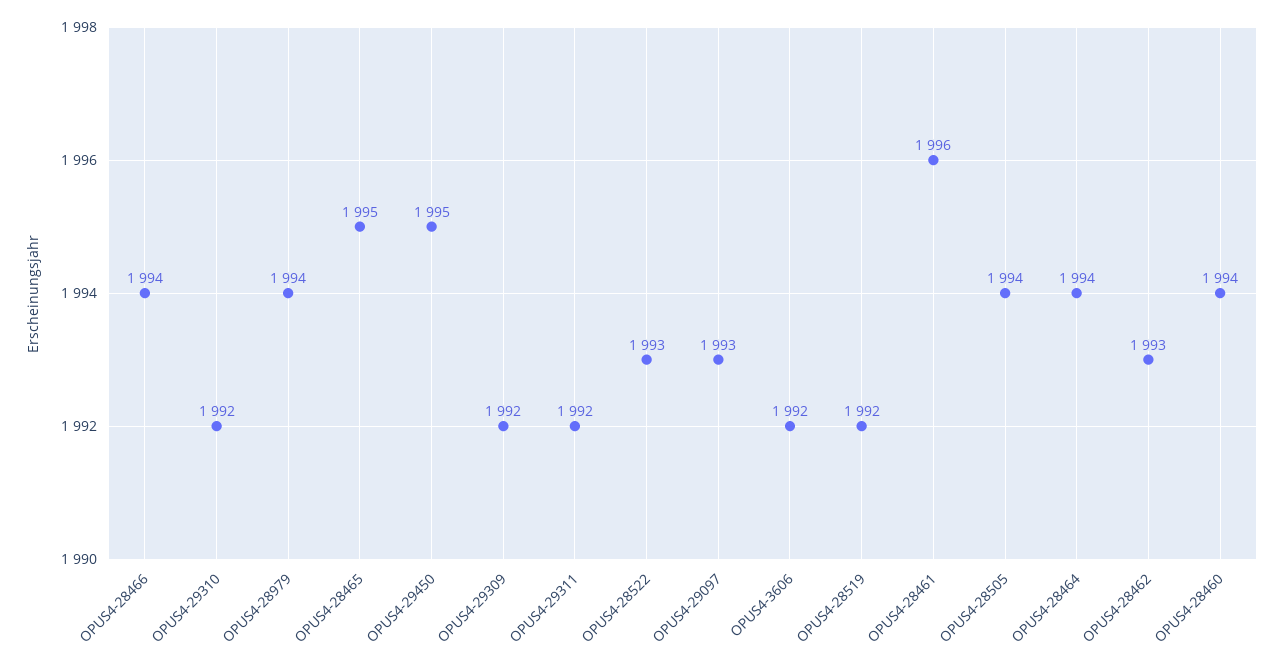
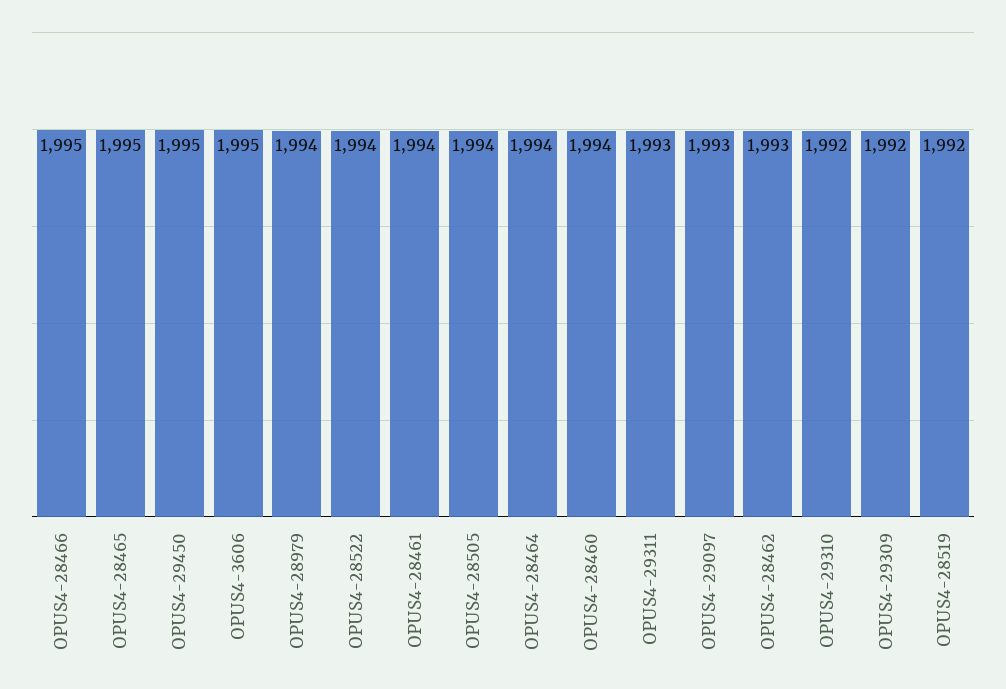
OPUS4-28466: 1994 -> 1995
OPUS4-29311: 1992 -> 1993
OPUS4-28522: 1993 -> 1994
OPUS4-3606: 1992 -> 1995
OPUS4-28461: 1996 -> 1994

